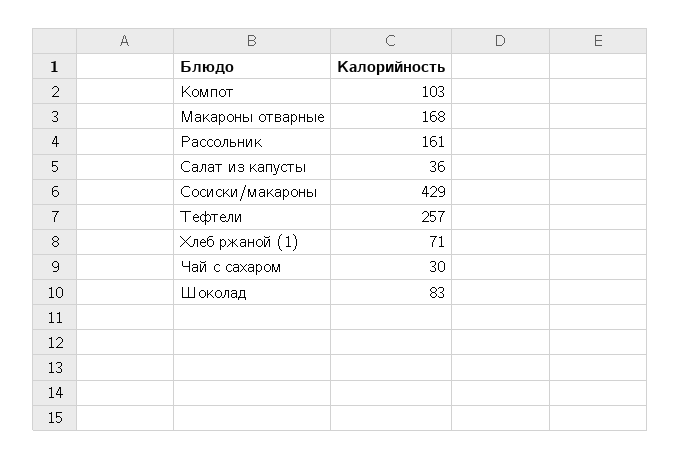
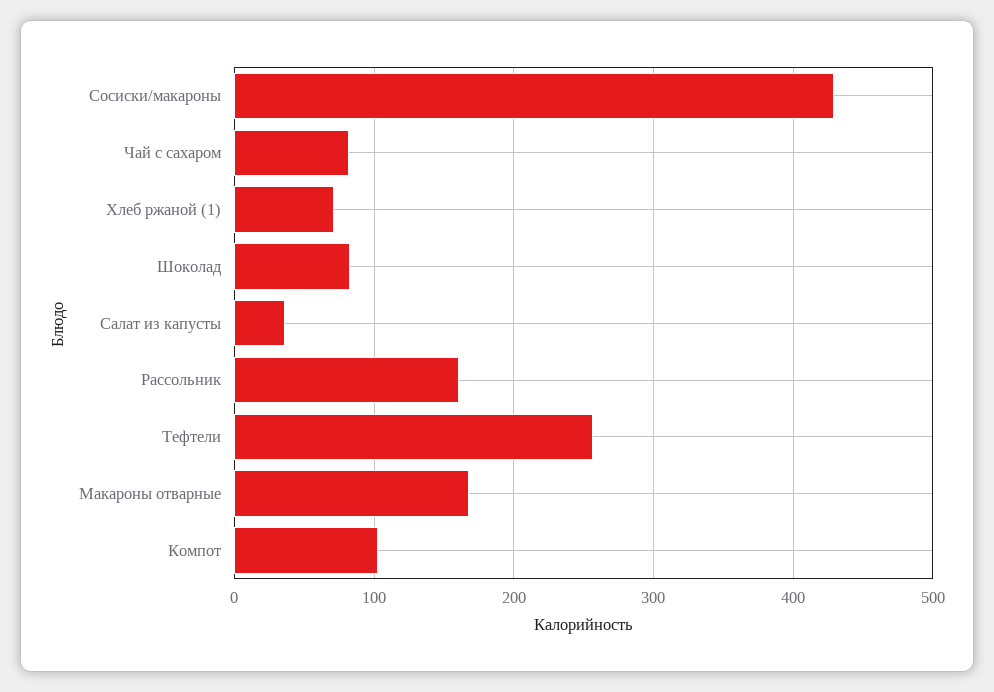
Чай с сахаром: 30 -> 80

